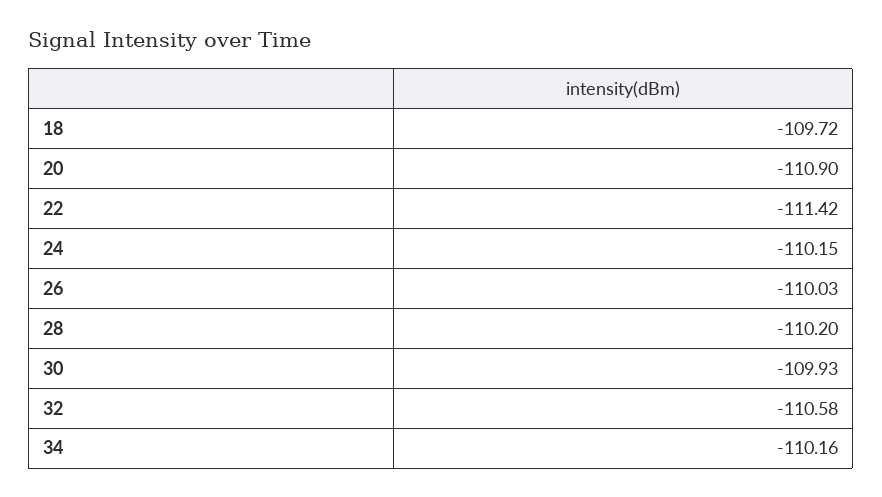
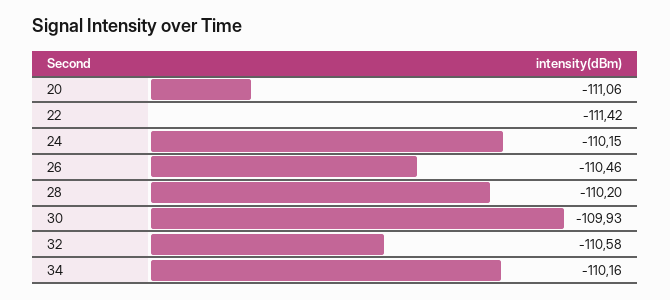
18: -109.72 -> none
20: -110.9 -> -111.06
26: -110.03 -> -110.46

